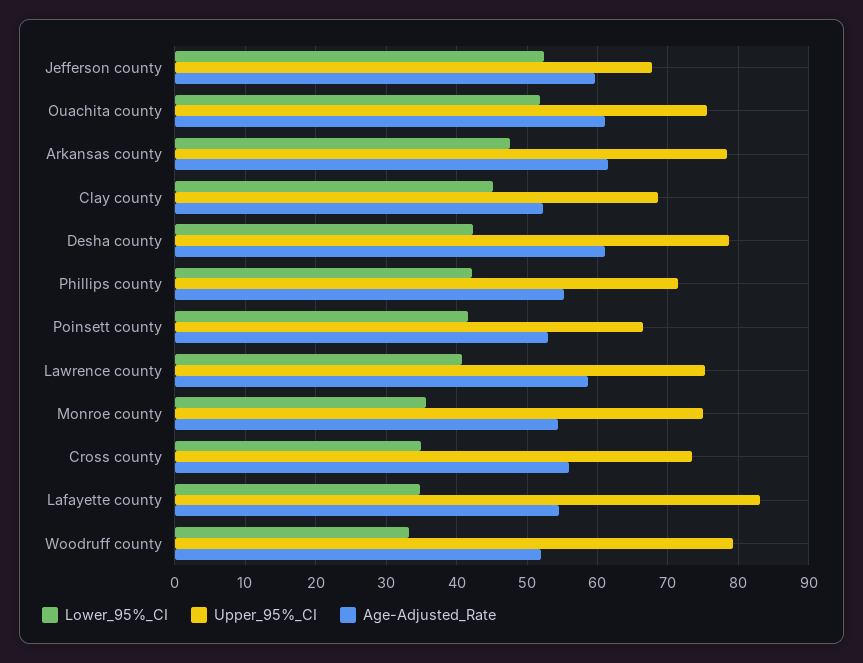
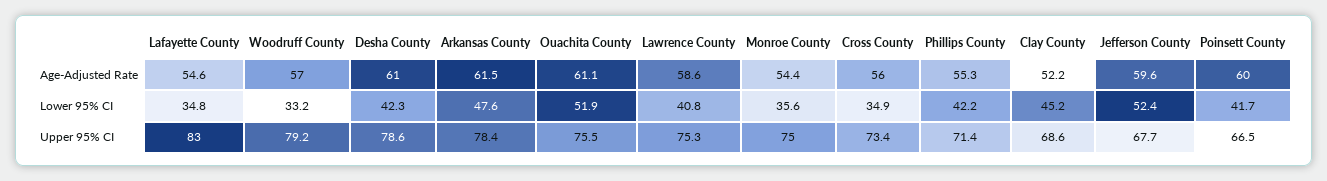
Age-Adjusted_Rate, Poinsett county: 53 -> 60
Age-Adjusted_Rate, Woodruff county: 52 -> 57

